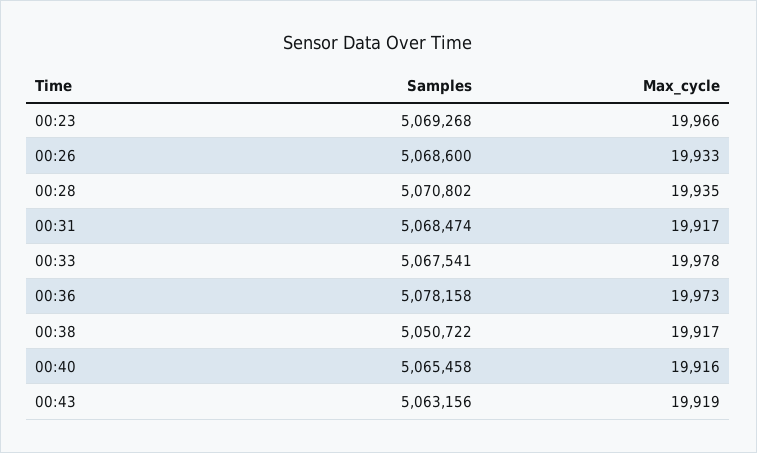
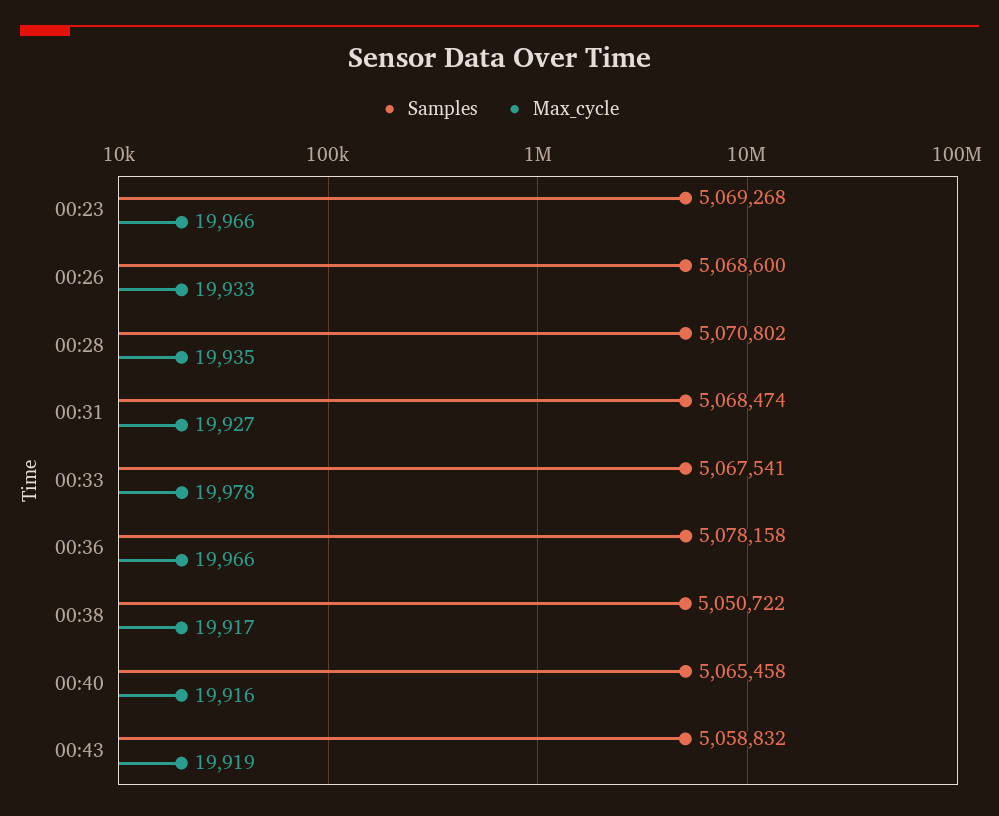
Max_cycle, 00:31: 19917 -> 19927
Max_cycle, 00:36: 19973 -> 19966
Samples, 00:43: 5063156 -> 5058832

